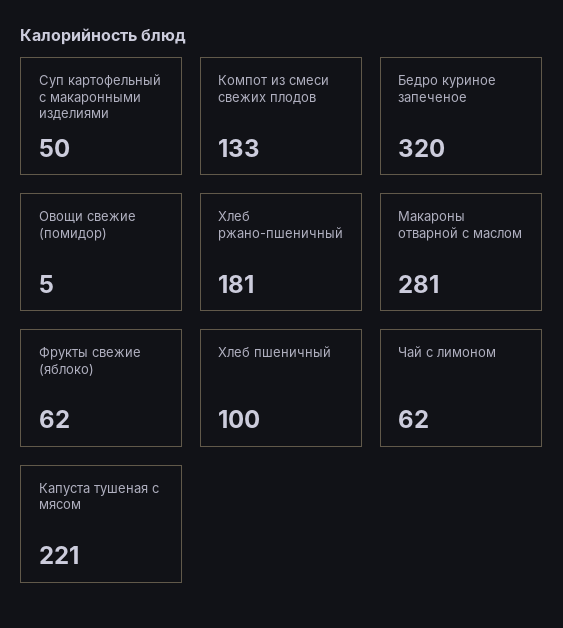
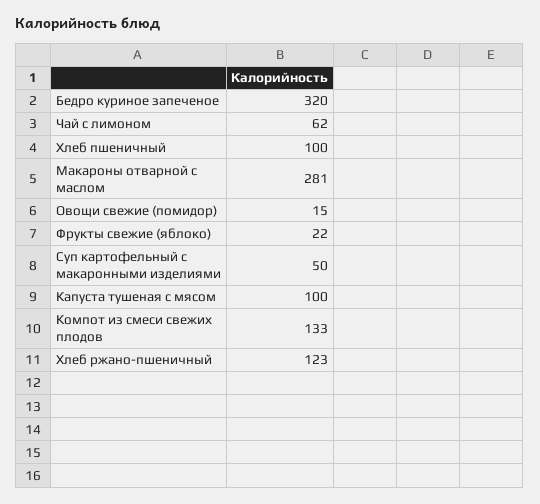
Овощи свежие (помидор): 5 -> 15
Хлеб ржано-пшеничный: 181 -> 123
Фрукты свежие (яблоко): 62 -> 22
Капуста тушеная с мясом: 221 -> 100

